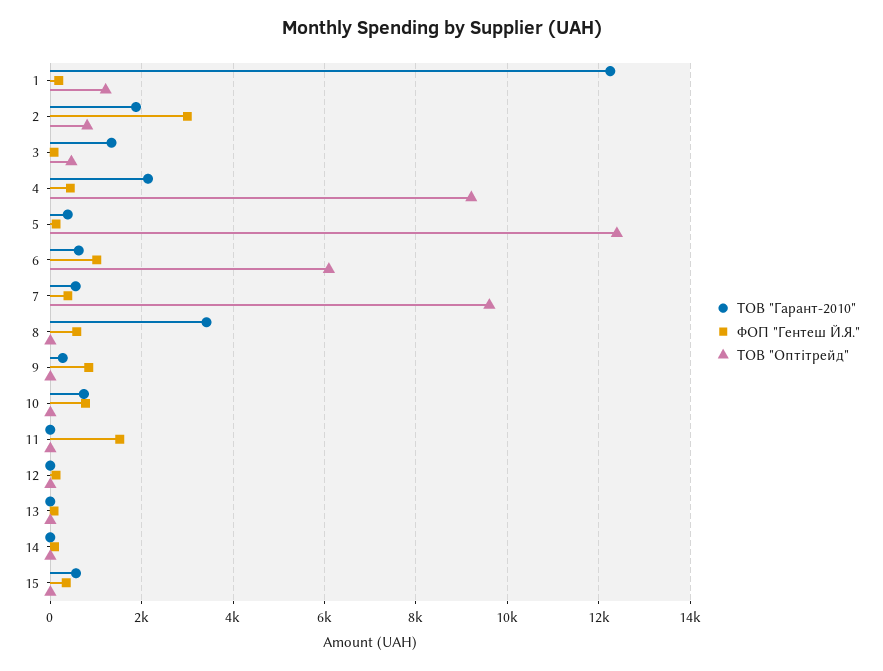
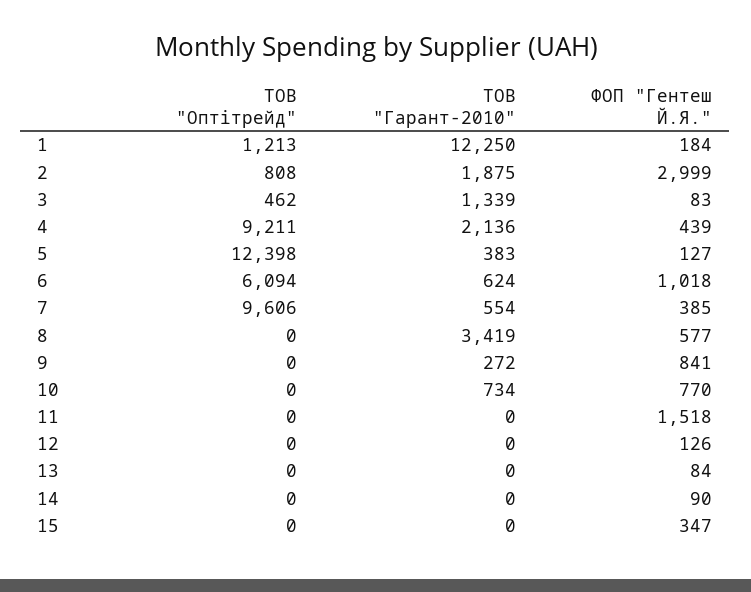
ТОВ "Гарант-2010", 15: 600 -> 0

